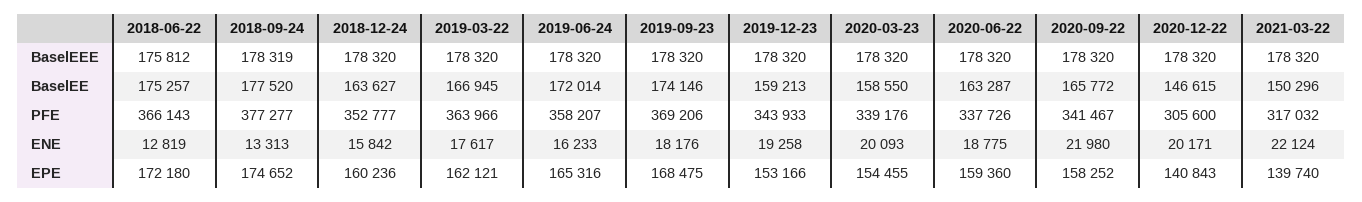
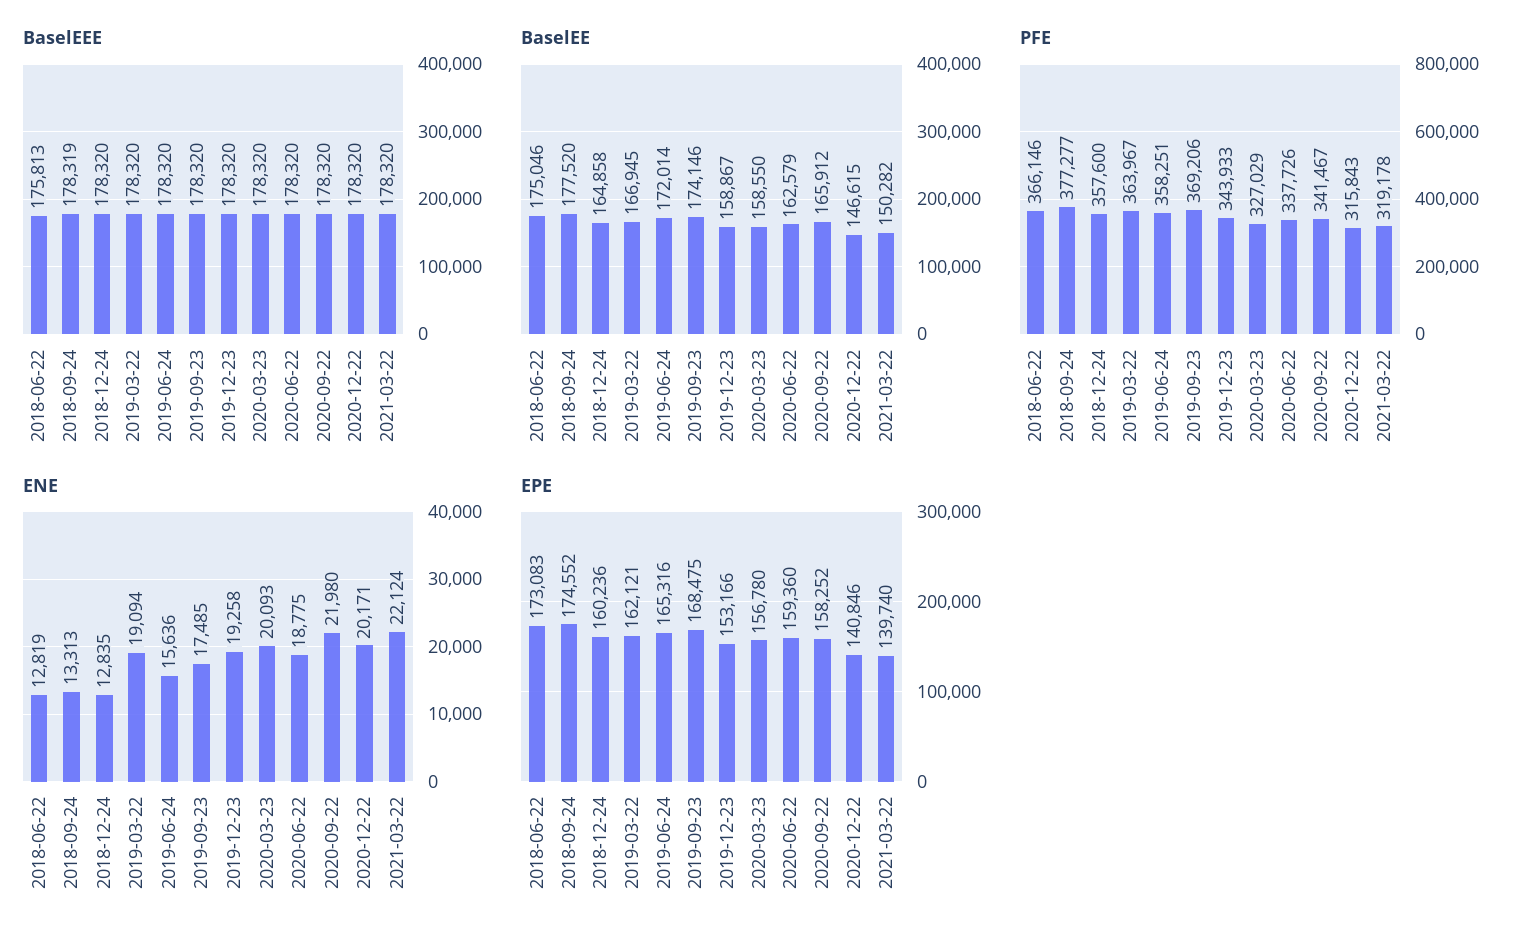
BaselEEE, 2018-06-22: 175812 -> 175813
BaselEE, 2018-06-22: 175257 -> 175046
BaselEE, 2018-12-24: 163627 -> 164858
BaselEE, 2019-12-23: 159213 -> 158867
BaselEE, 2020-06-22: 163287 -> 162579
BaselEE, 2020-09-22: 165772 -> 165912
BaselEE, 2021-03-22: 150296 -> 150282
PFE, 2018-06-22: 366143 -> 366146
PFE, 2018-12-24: 352777 -> 357600
PFE, 2019-03-22: 363966 -> 363967
PFE, 2019-06-24: 358207 -> 358251
PFE, 2020-03-23: 339176 -> 327029
PFE, 2020-12-22: 305600 -> 315843
PFE, 2021-03-22: 317032 -> 319178
ENE, 2018-12-24: 15842 -> 12835
ENE, 2019-03-22: 17617 -> 19094
ENE, 2019-06-24: 16233 -> 15636
ENE, 2019-09-23: 18176 -> 17485
EPE, 2018-06-22: 172180 -> 173083
EPE, 2018-09-24: 174652 -> 174552
EPE, 2020-03-23: 154455 -> 156780
EPE, 2020-12-22: 140843 -> 140846

